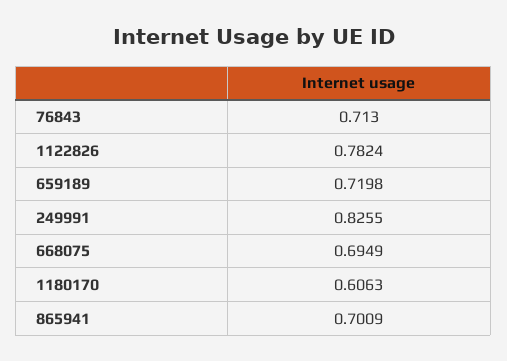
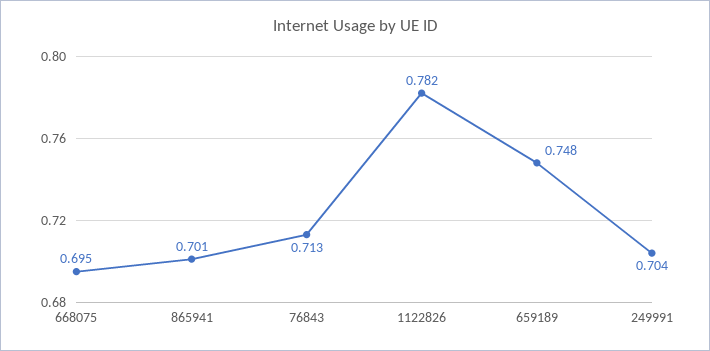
659189: 0.7198 -> 0.748
249991: 0.8255 -> 0.704
1180170: 0.6063 -> none

